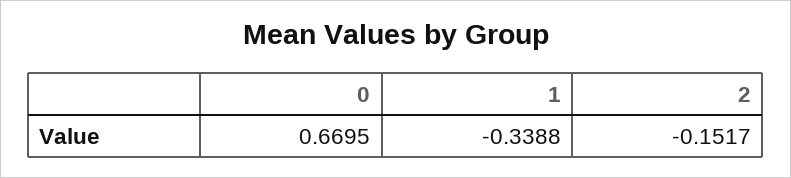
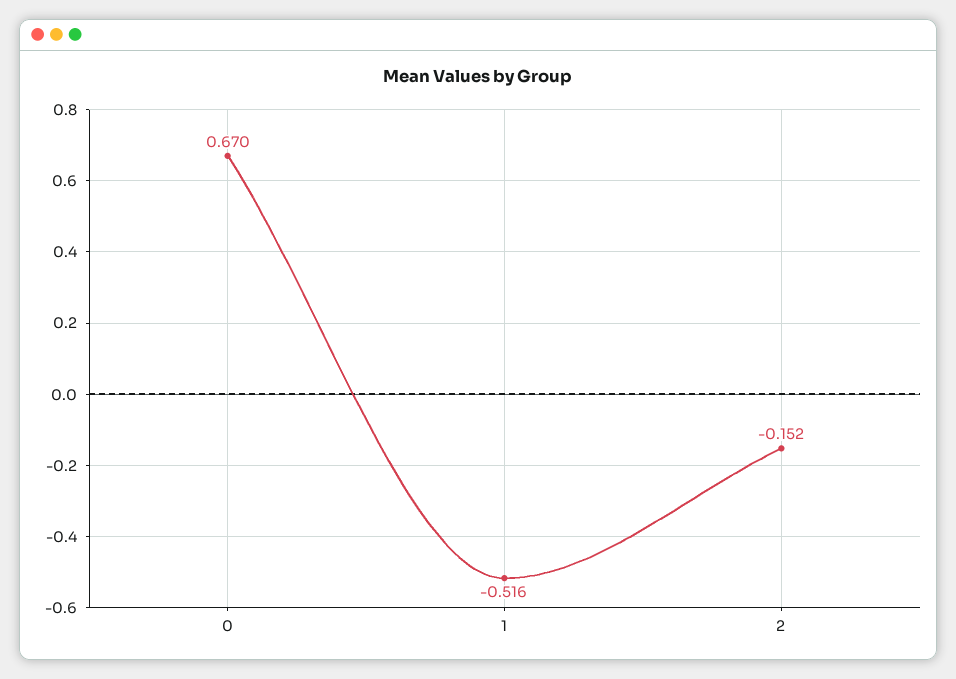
1: -0.3388 -> -0.516

